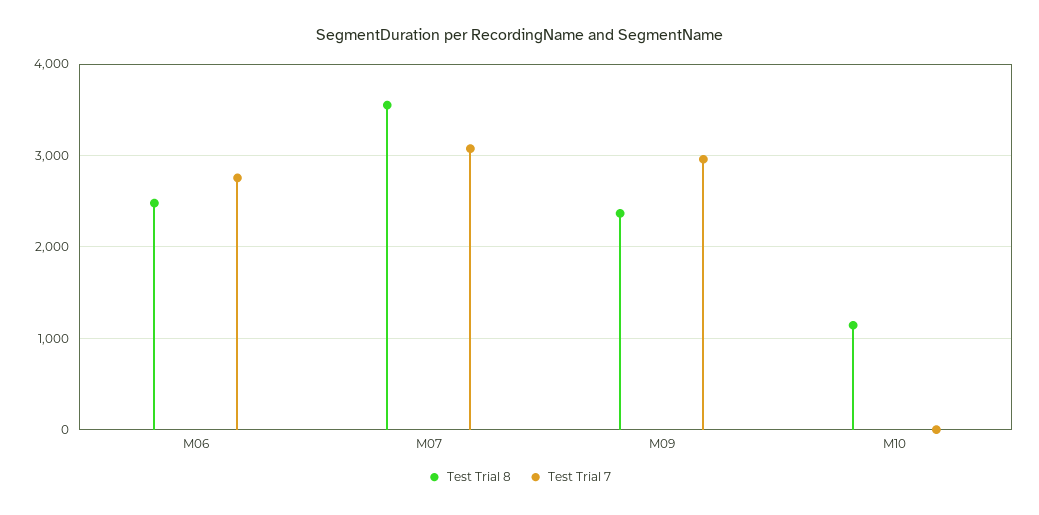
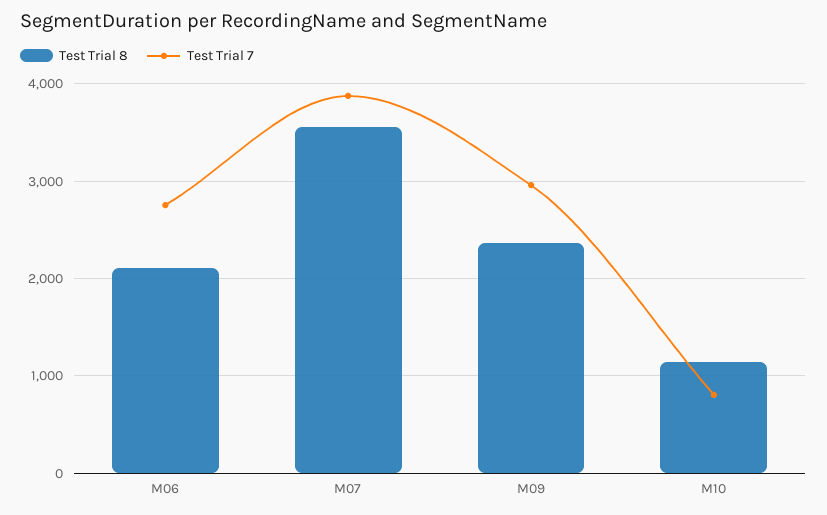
Test Trial 8, M06: 2500 -> 2100
Test Trial 7, M07: 3100 -> 3900
Test Trial 7, M10: 0 -> 800

